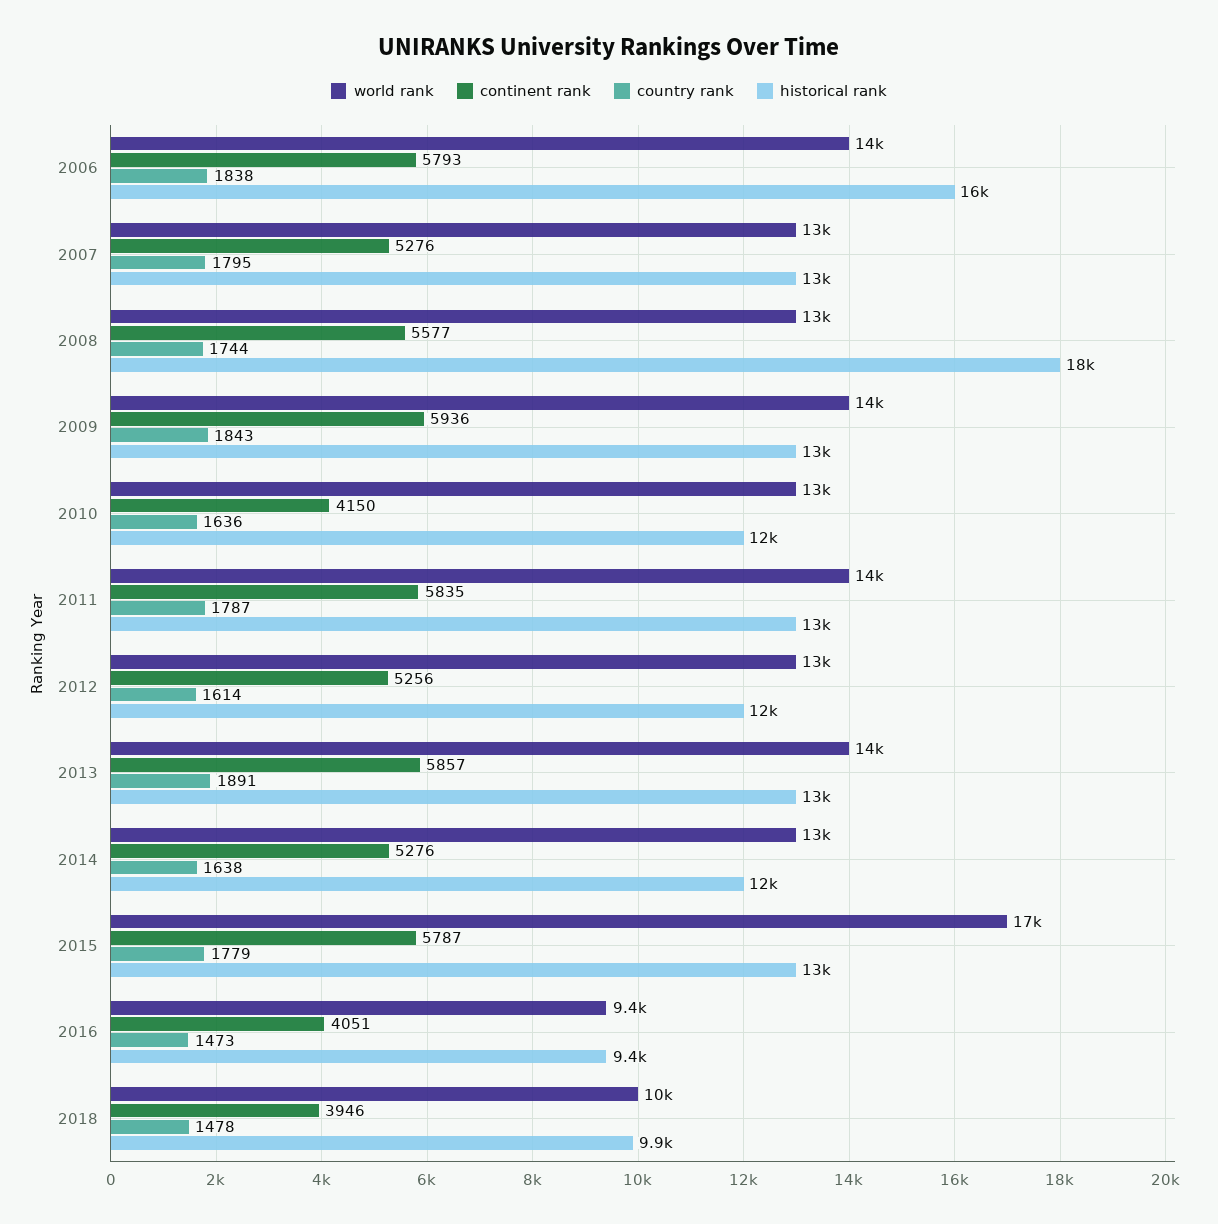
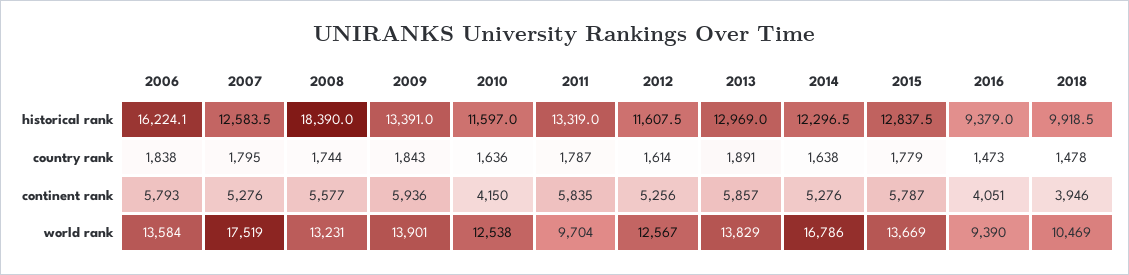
world rank, 2007: 13000 -> 17519
world rank, 2011: 14000 -> 9704
world rank, 2014: 13000 -> 16786
world rank, 2015: 17000 -> 13669

